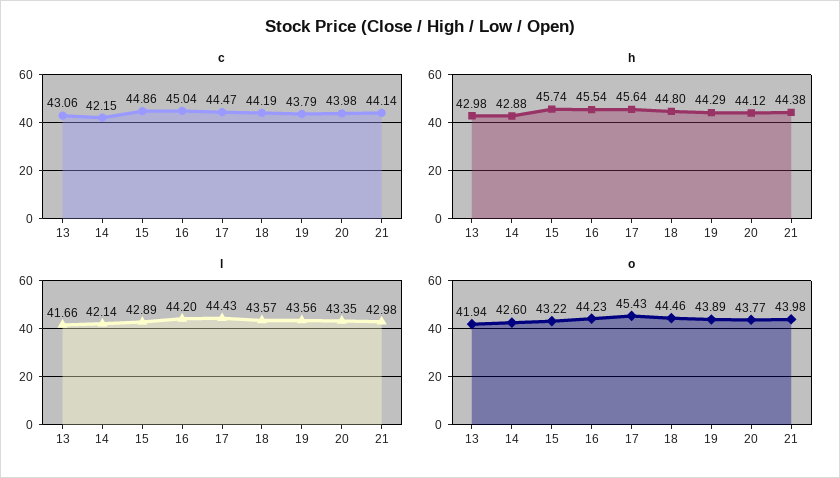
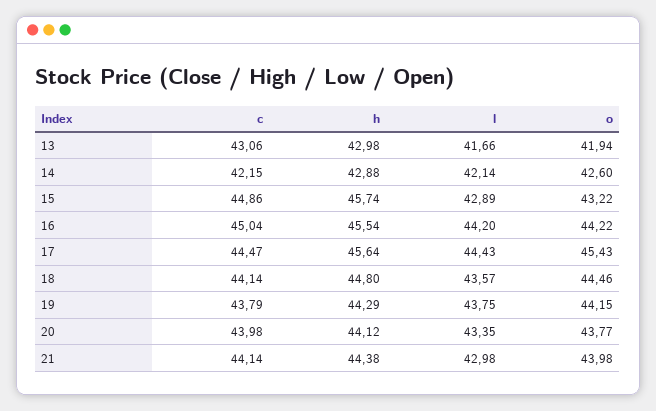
c, 18: 44.19 -> 44.14
l, 19: 43.56 -> 43.75
o, 16: 44.23 -> 44.22
o, 19: 43.89 -> 44.15

